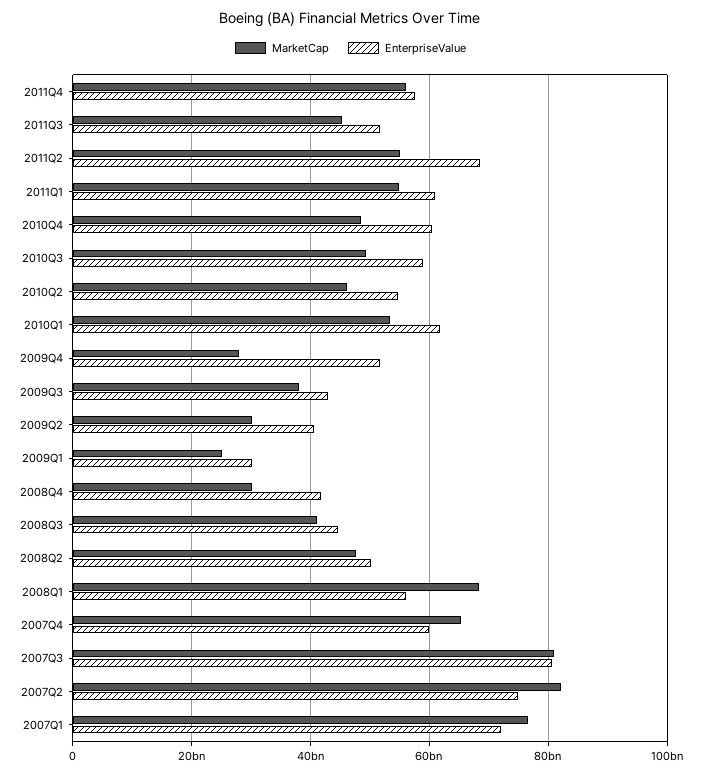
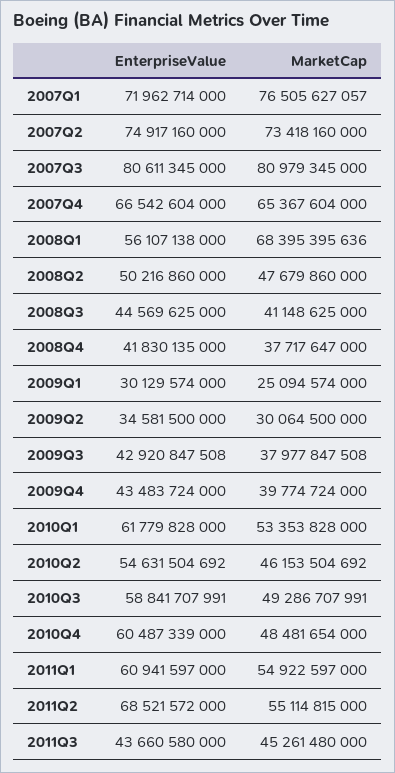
MarketCap, 2011Q4: 56000000000 -> none
EnterpriseValue, 2011Q4: 58000000000 -> none
EnterpriseValue, 2011Q3: 52000000000 -> 43660580000
MarketCap, 2009Q4: 28000000000 -> 39774724000
EnterpriseValue, 2009Q4: 52000000000 -> 43483724000
EnterpriseValue, 2009Q2: 40000000000 -> 34581500000
MarketCap, 2008Q4: 30000000000 -> 37717647000
EnterpriseValue, 2007Q4: 60000000000 -> 66542604000
MarketCap, 2007Q2: 82000000000 -> 73418160000

